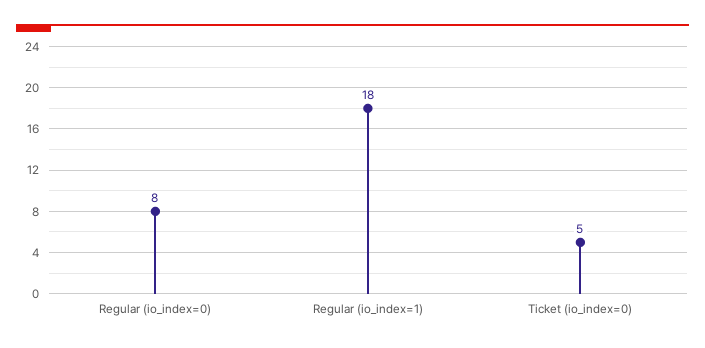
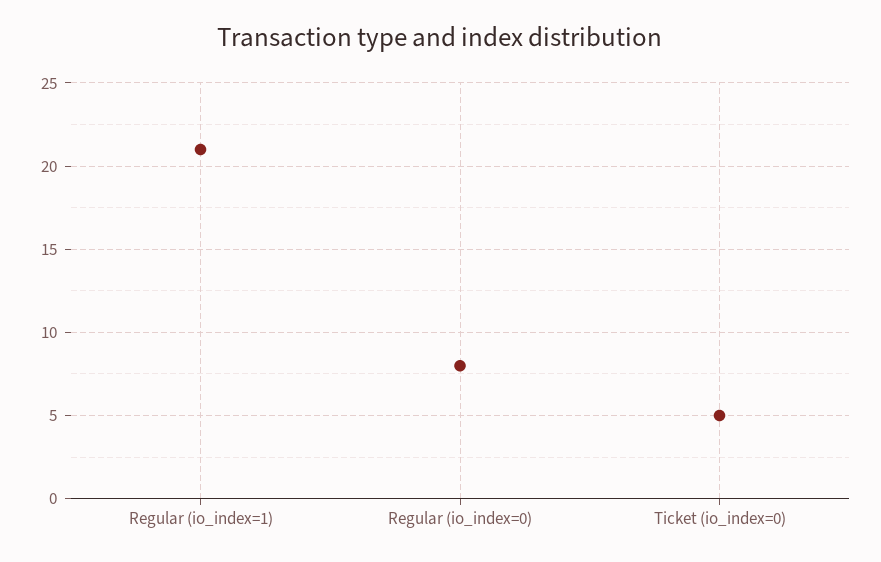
Regular (io_index=1): 18 -> 21

